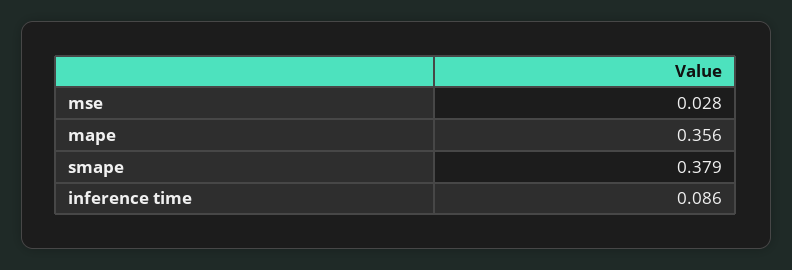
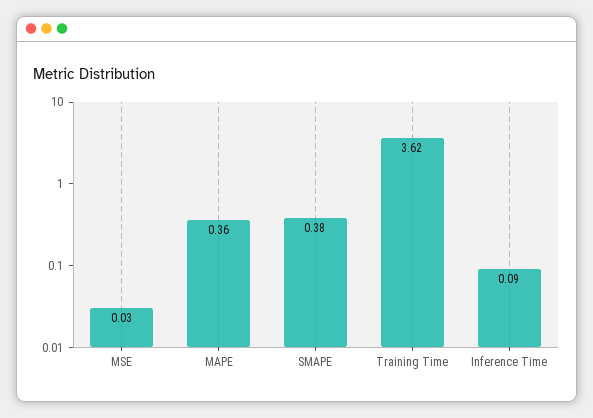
Training Time: none -> 3.62

